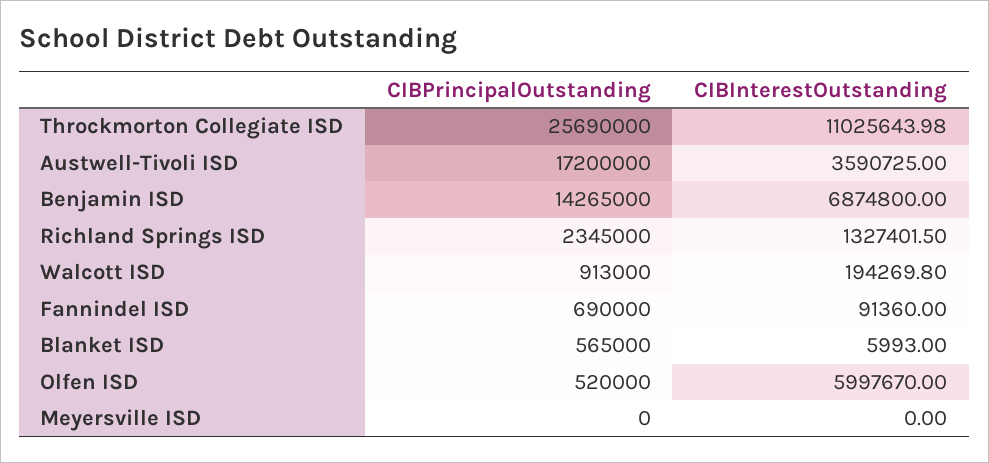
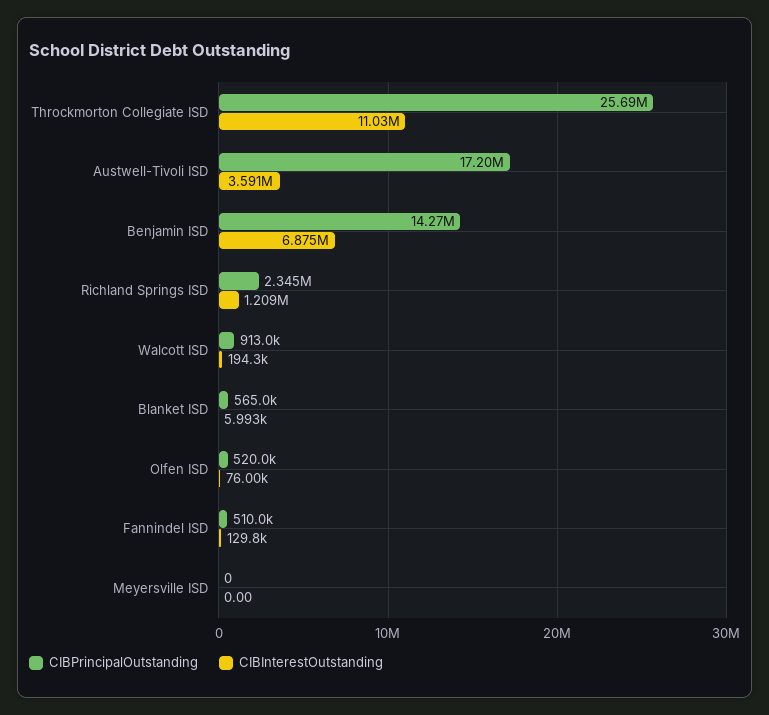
CIBInterestOutstanding, Richland Springs ISD: 1327401.5 -> 1209000
CIBPrincipalOutstanding, Fannindel ISD: 690000 -> 510000
CIBInterestOutstanding, Fannindel ISD: 91360 -> 129800
CIBInterestOutstanding, Olfen ISD: 5997670 -> 76000

